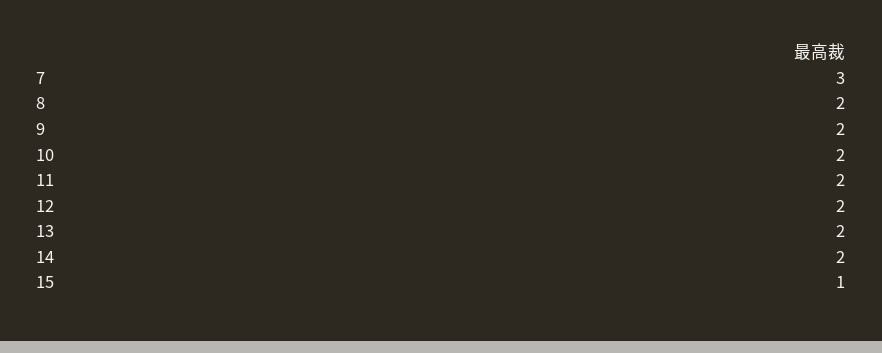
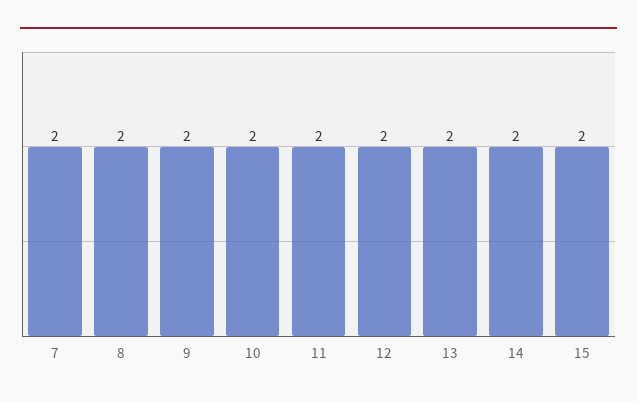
7: 3 -> 2
15: 1 -> 2

